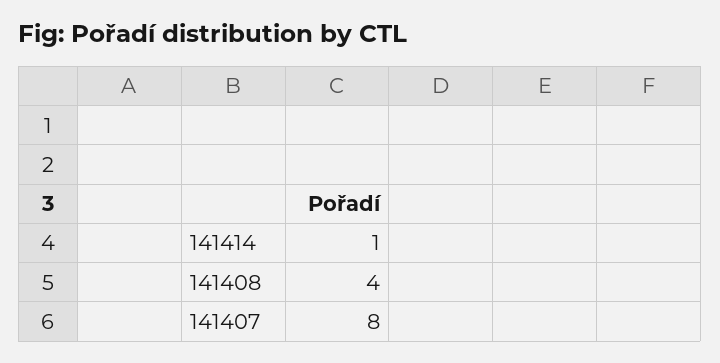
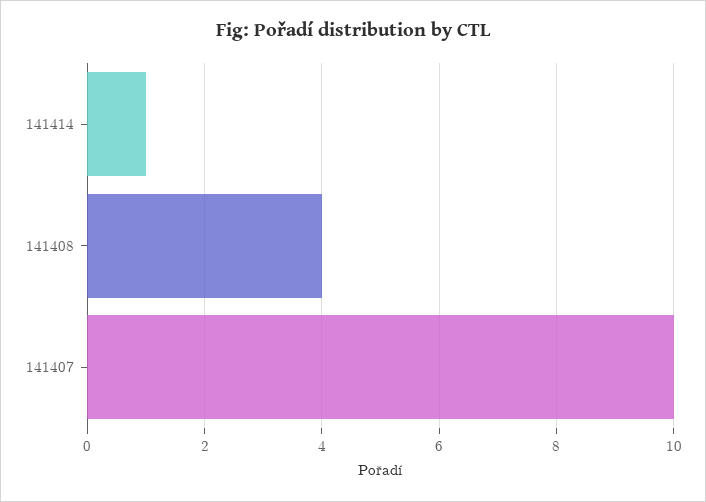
141407: 8 -> 10

